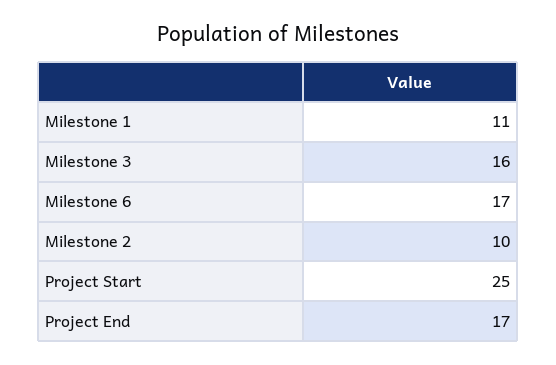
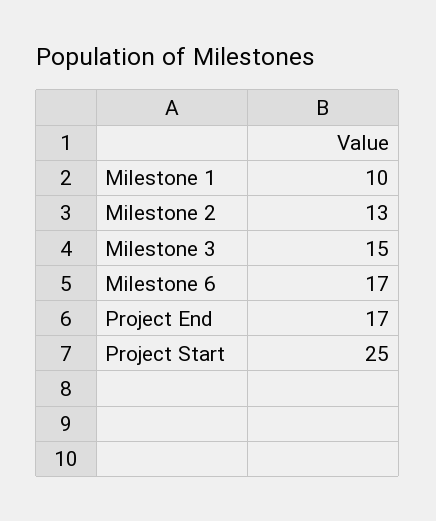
Milestone 1: 11 -> 10
Milestone 3: 16 -> 15
Milestone 2: 10 -> 13

